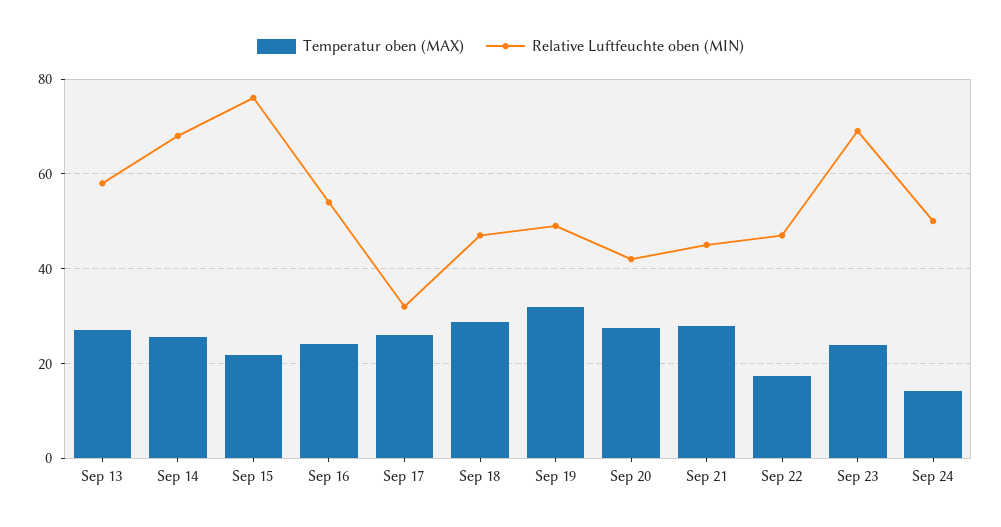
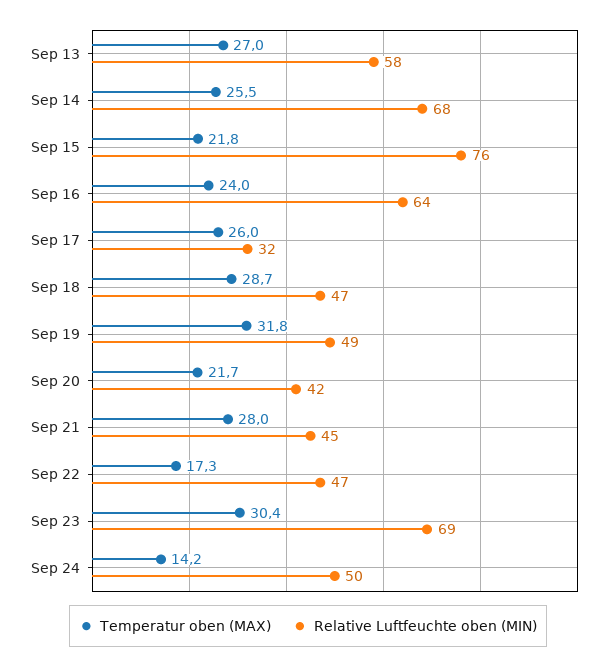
Relative Luftfeuchte oben (MIN), Sep 16: 54 -> 64
Temperatur oben (MAX), Sep 20: 28 -> 21.7
Temperatur oben (MAX), Sep 23: 24 -> 30.4

